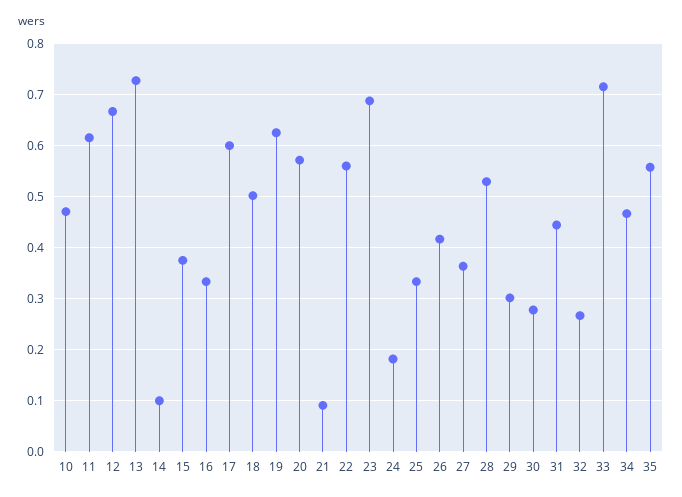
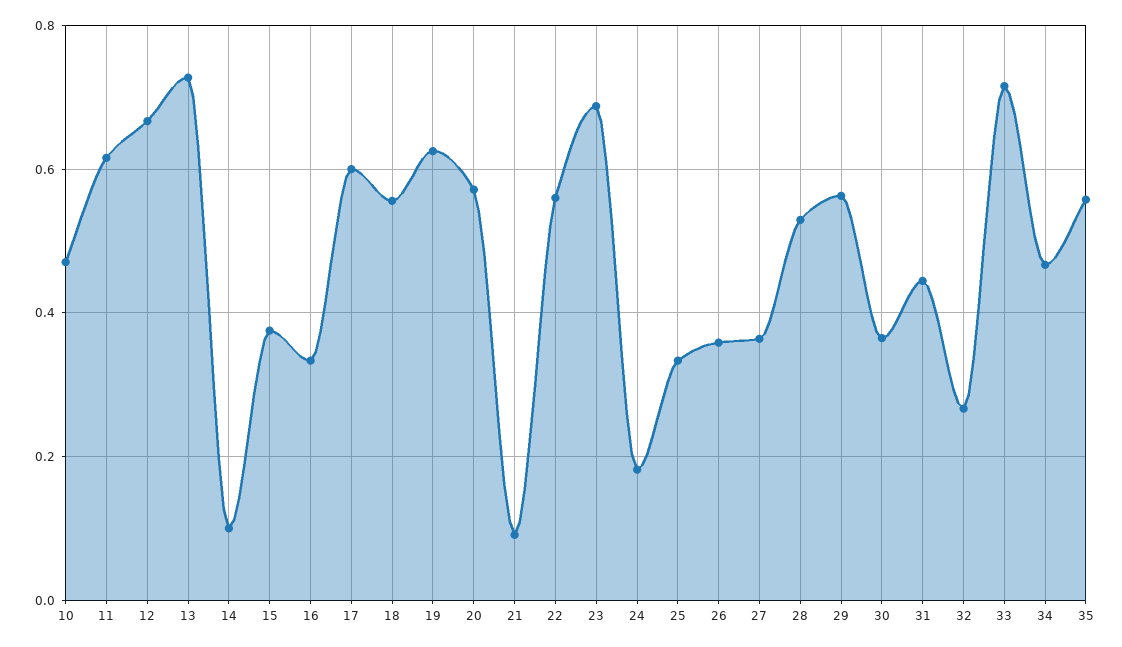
18: 0.5 -> 0.56
26: 0.42 -> 0.36
29: 0.3 -> 0.56
30: 0.28 -> 0.36

